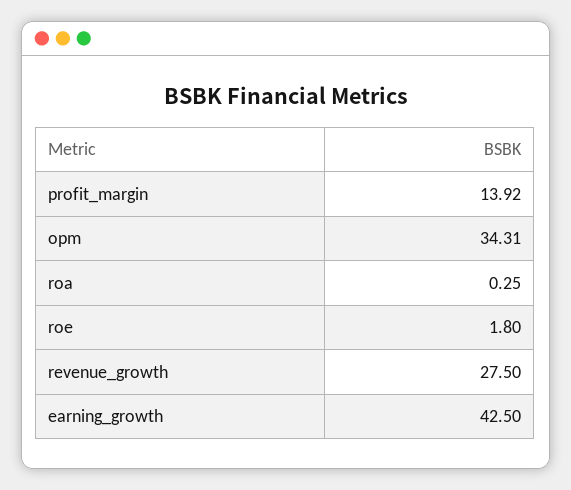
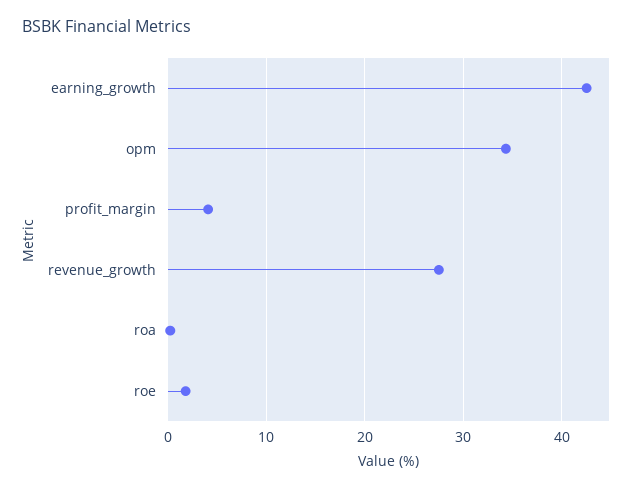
profit_margin: 13.92 -> 4

